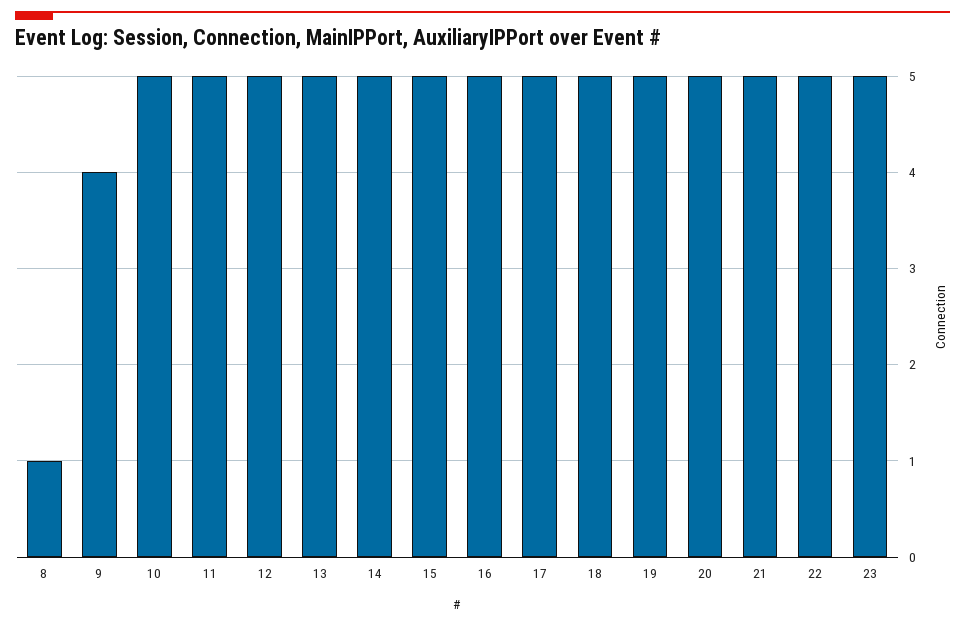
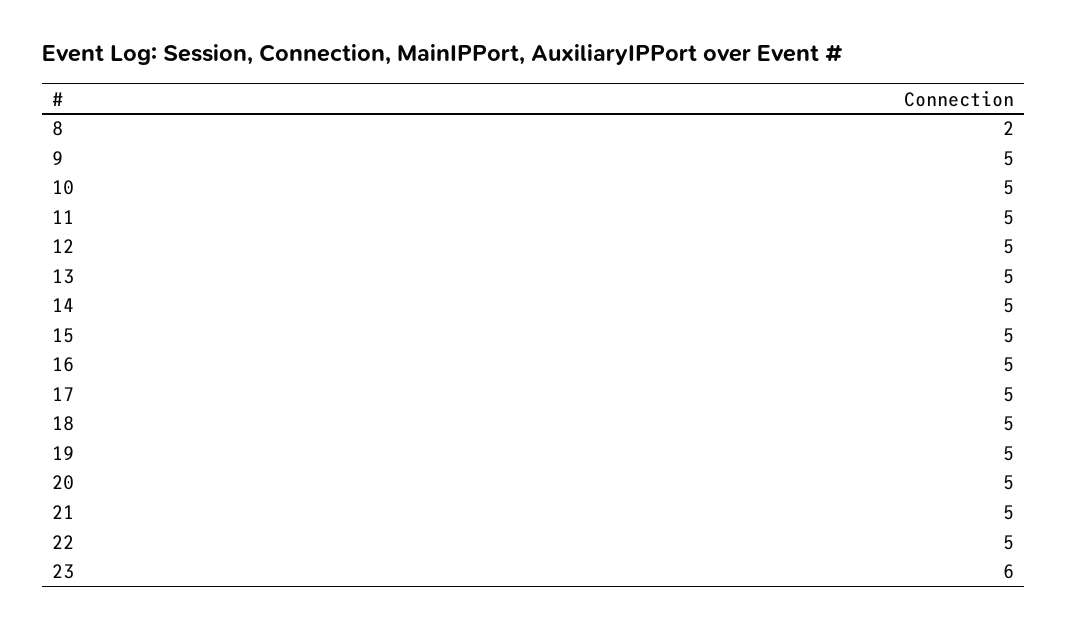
8: 1 -> 2
9: 4 -> 5
23: 5 -> 6

